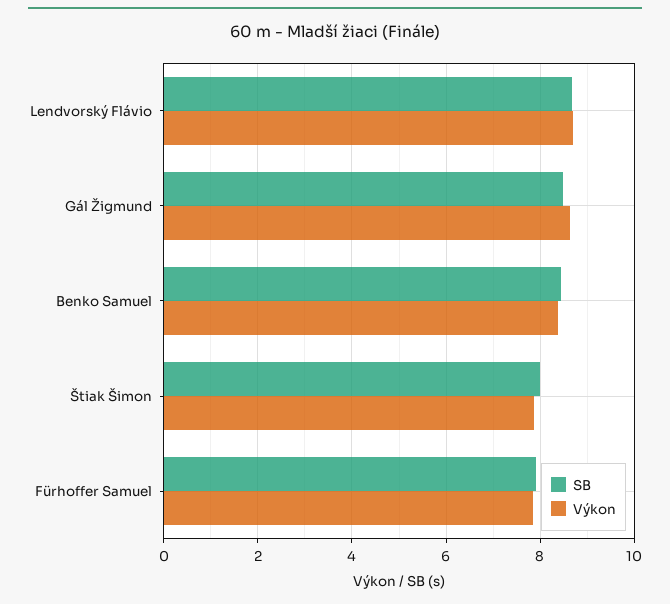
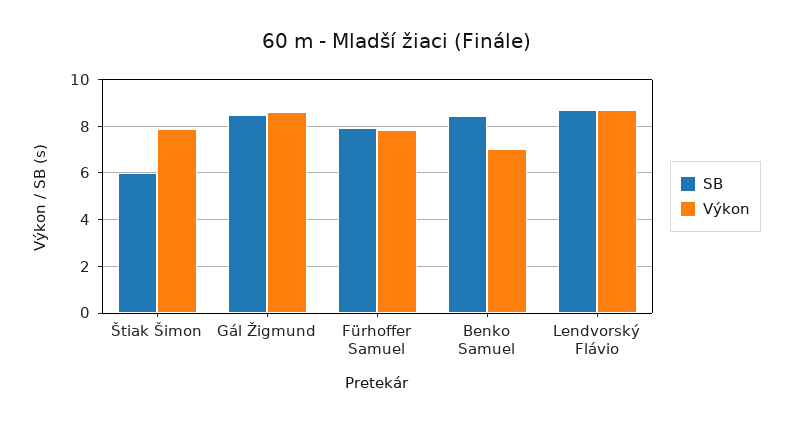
Výkon, Benko Samuel: 8.4 -> 7
SB, Štiak Šimon: 8 -> 6

